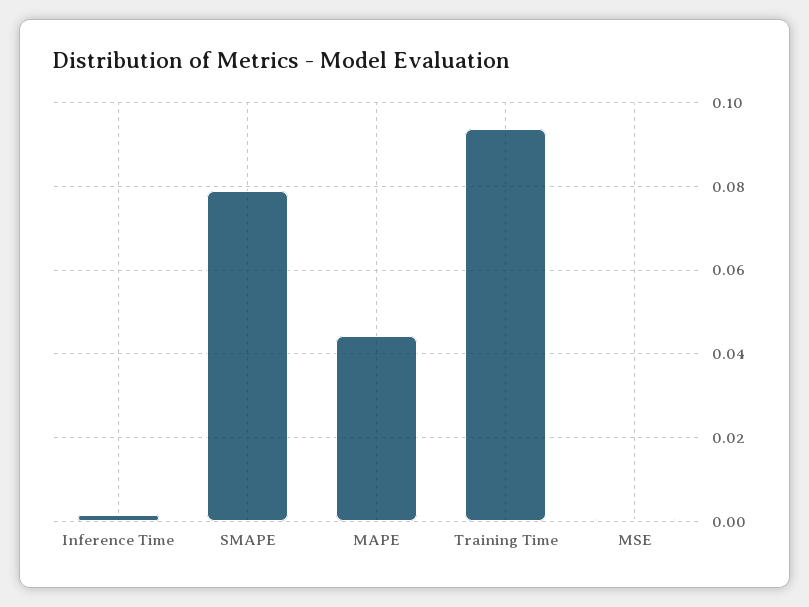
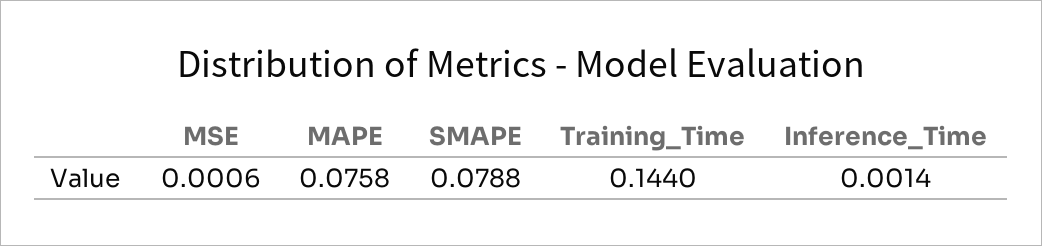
MAPE: 0.044 -> 0.0758
Training Time: 0.094 -> 0.144

